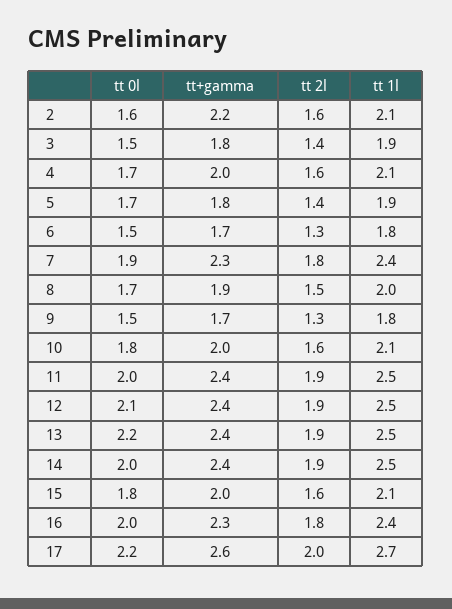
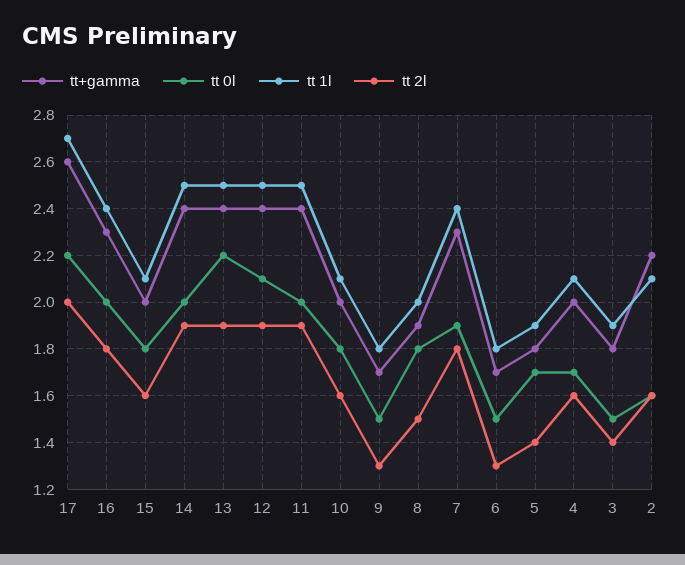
tt 0l, 8: 1.7 -> 1.8

